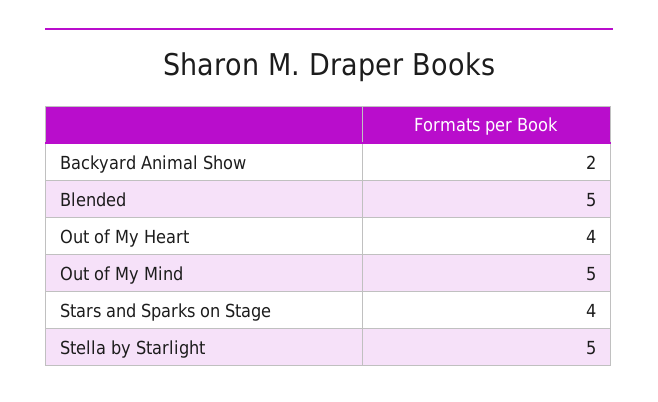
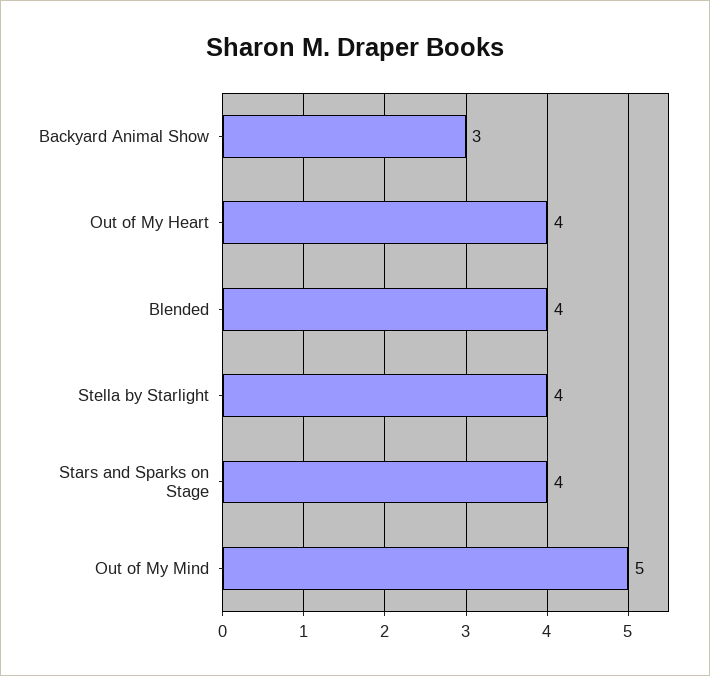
Backyard Animal Show: 2 -> 3
Blended: 5 -> 4
Stella by Starlight: 5 -> 4

